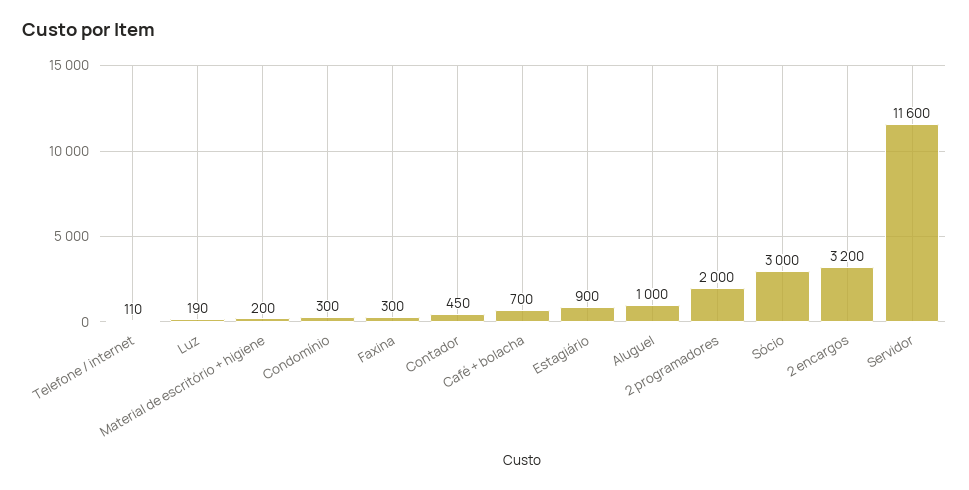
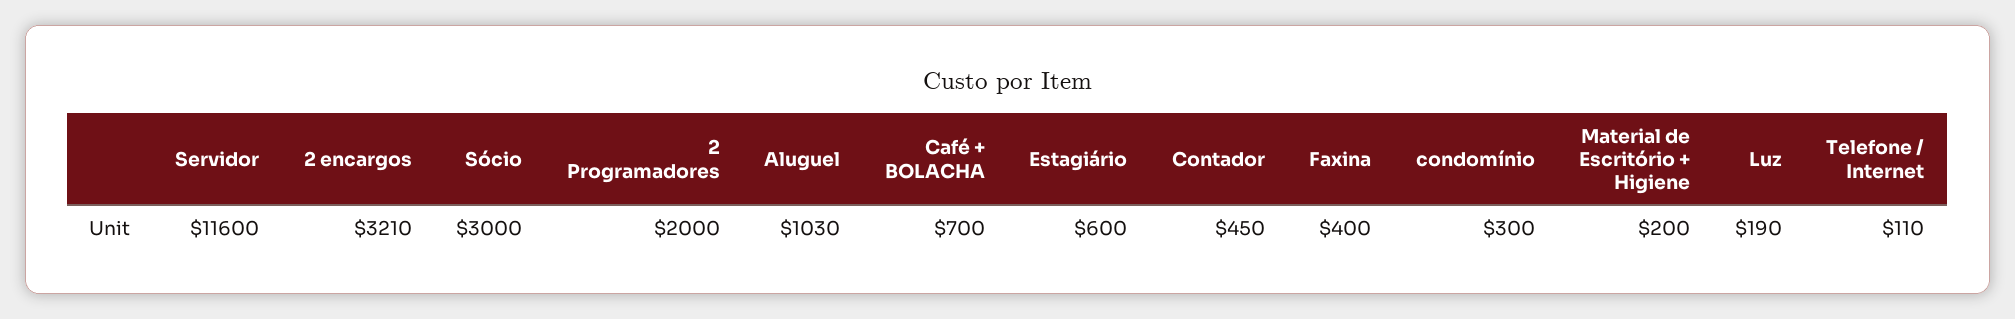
Faxina: 300 -> 400
Estagiário: 900 -> 600
Aluguel: 1000 -> 1030
2 encargos: 3200 -> 3210

